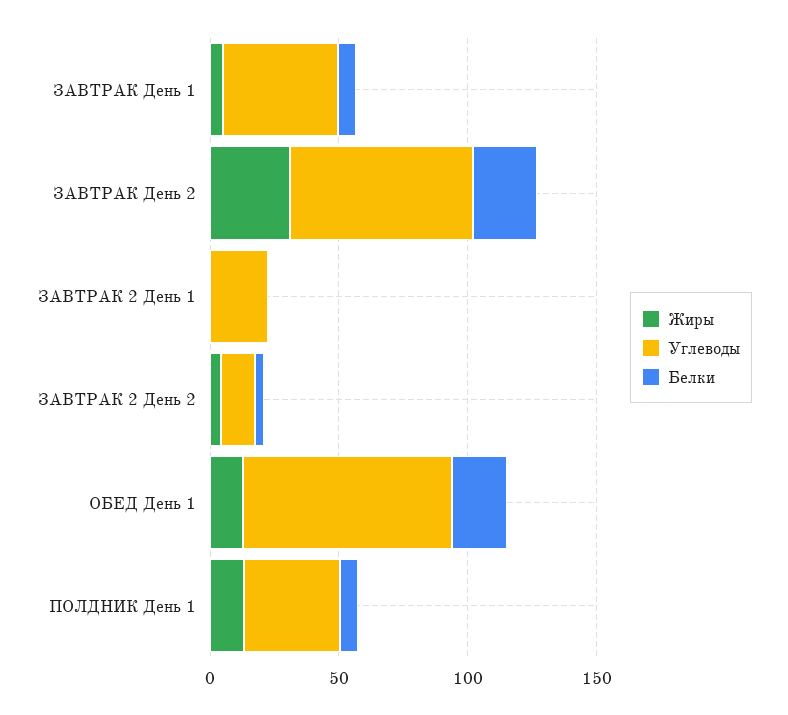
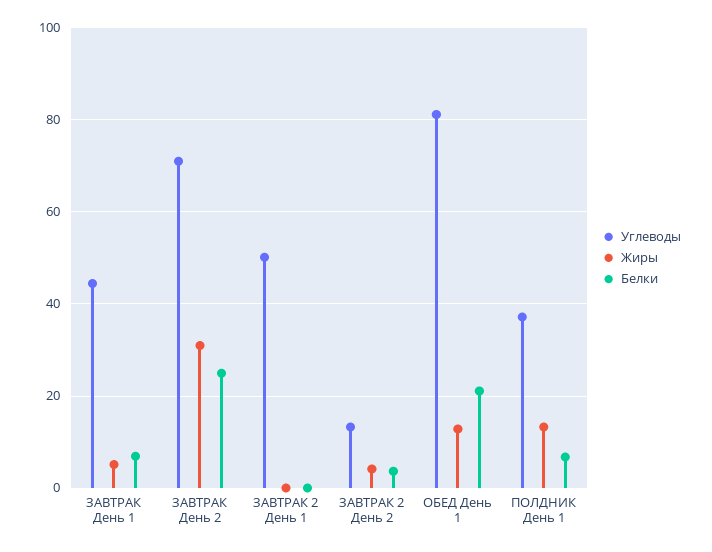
Углеводы, ЗАВТРАК 2 День 1: 20 -> 50

